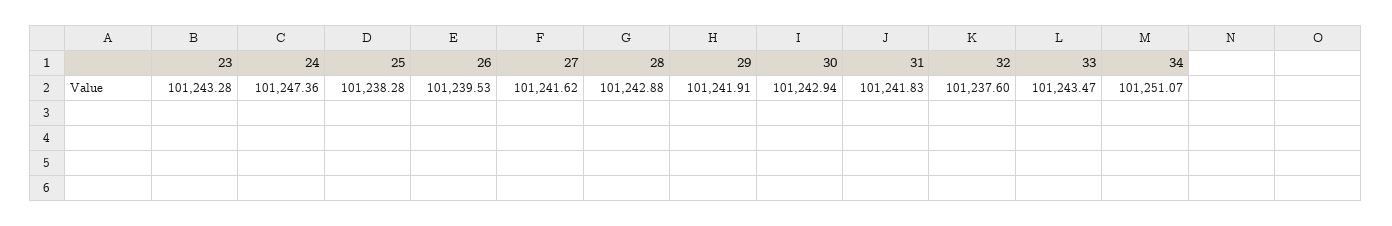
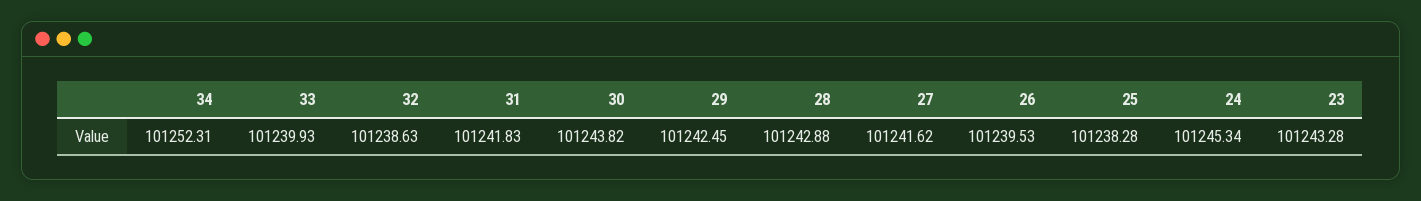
24: 101247.36 -> 101245.34
29: 101241.91 -> 101242.45
30: 101242.94 -> 101243.82
32: 101237.6 -> 101238.63
33: 101243.47 -> 101239.93
34: 101251.07 -> 101252.31

